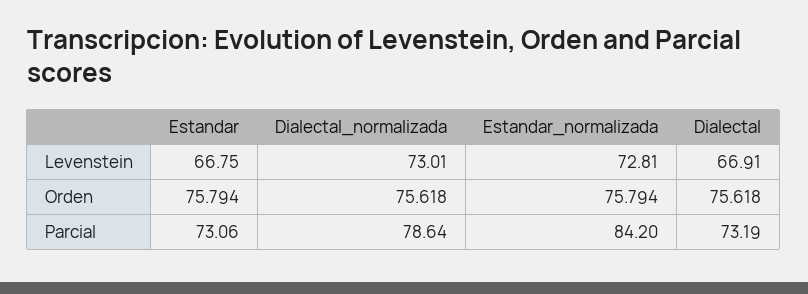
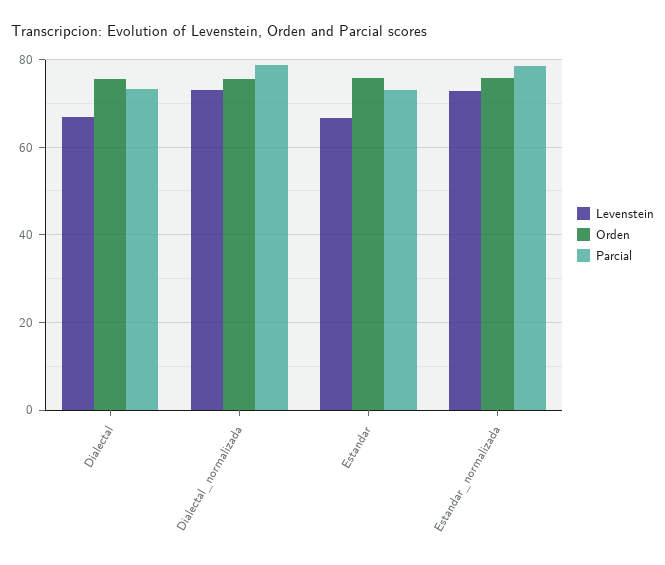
Parcial, Estandar_normalizada: 84.2 -> 78

